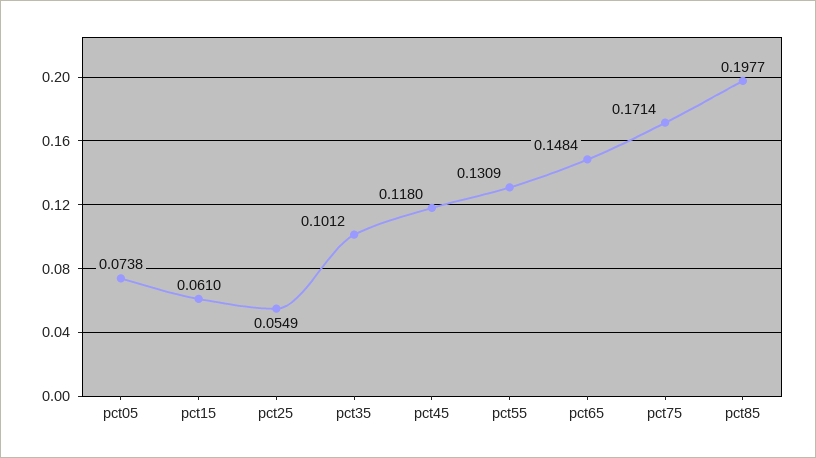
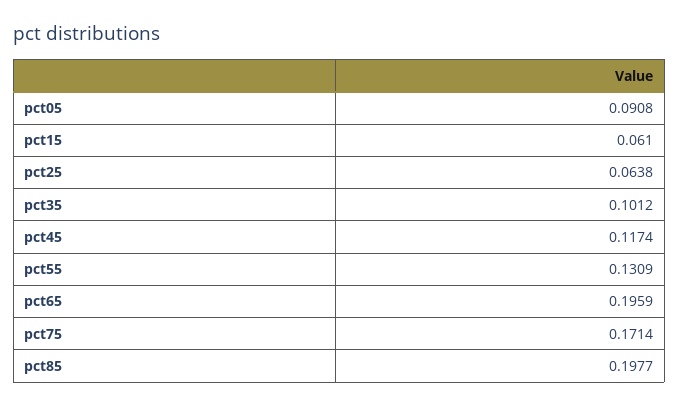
pct05: 0.0738 -> 0.0908
pct25: 0.0549 -> 0.0638
pct45: 0.118 -> 0.1174
pct65: 0.1484 -> 0.1959

